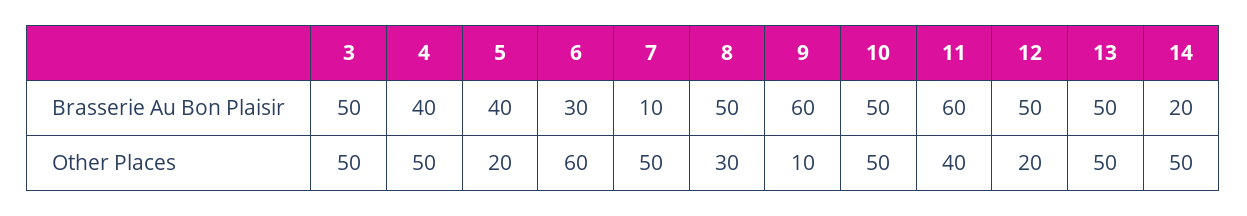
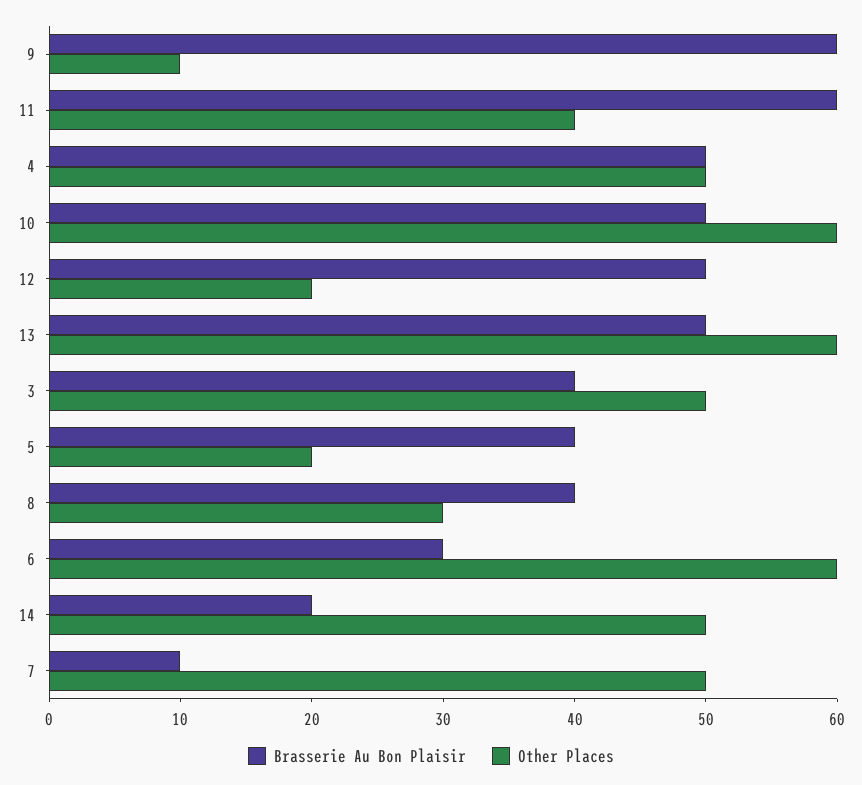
Brasserie Au Bon Plaisir, 3: 50 -> 40
Brasserie Au Bon Plaisir, 4: 40 -> 50
Brasserie Au Bon Plaisir, 8: 50 -> 40
Other Places, 10: 50 -> 60
Other Places, 13: 50 -> 60

